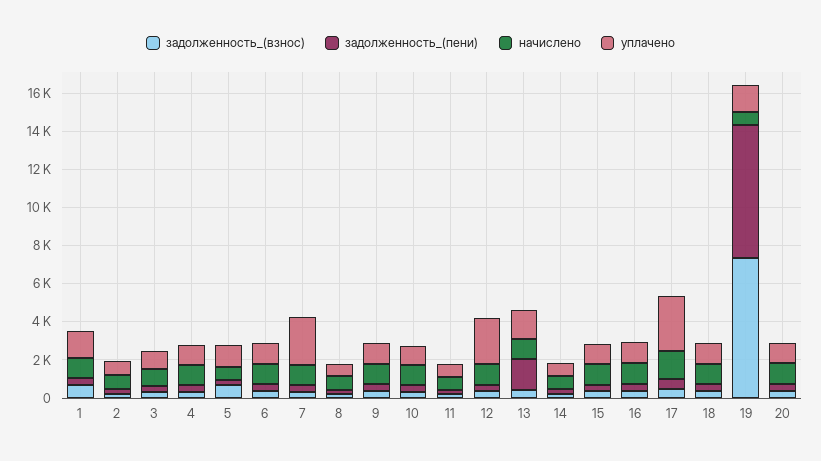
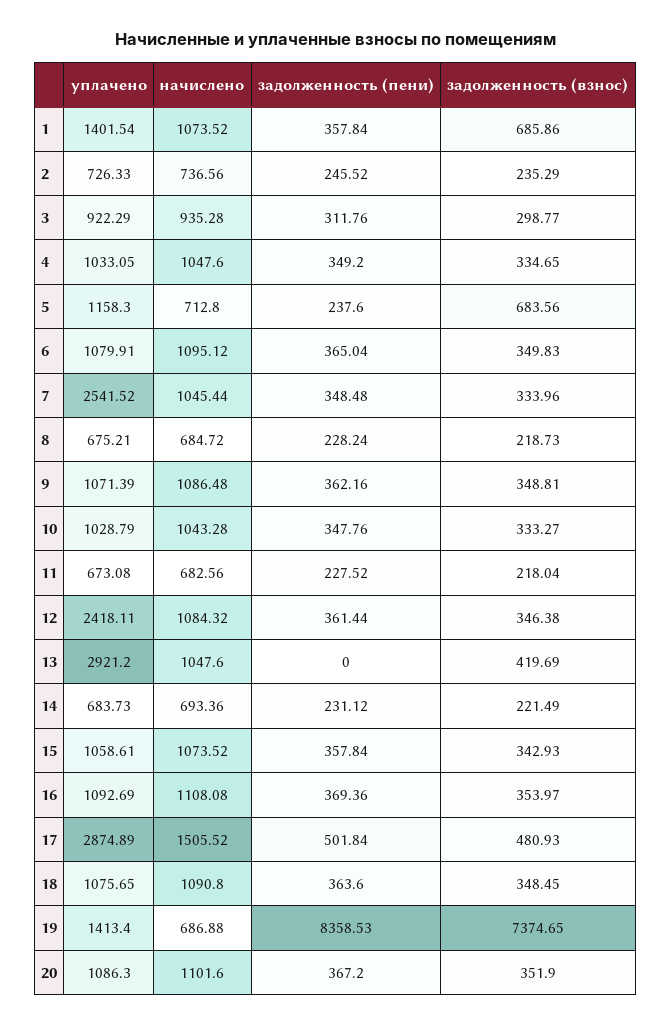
задолженность_(пени), 13: 1500 -> 0
уплачено, 13: 1500 -> 2921.2
задолженность_(пени), 19: 7000 -> 8358.53

